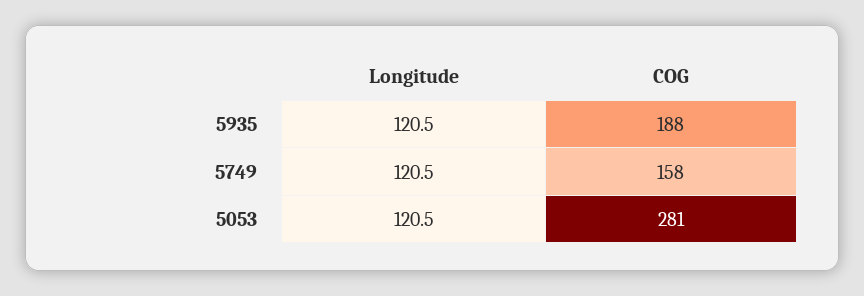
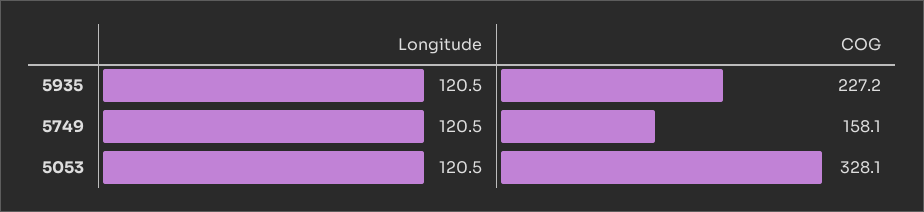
COG, 5935: 188 -> 227.2
COG, 5053: 281 -> 328.1

